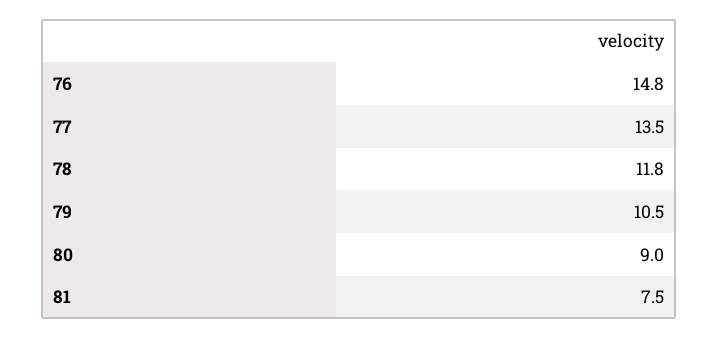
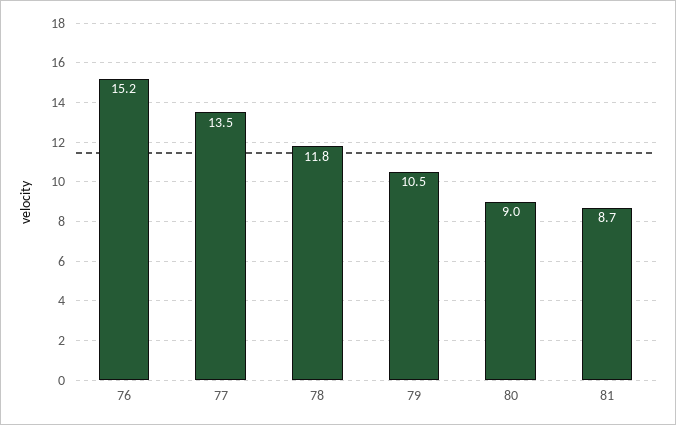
76: 14.8 -> 15.2
81: 7.5 -> 8.7

